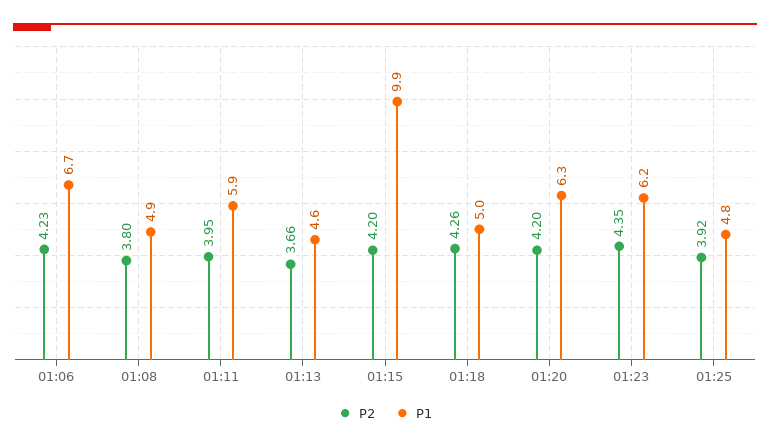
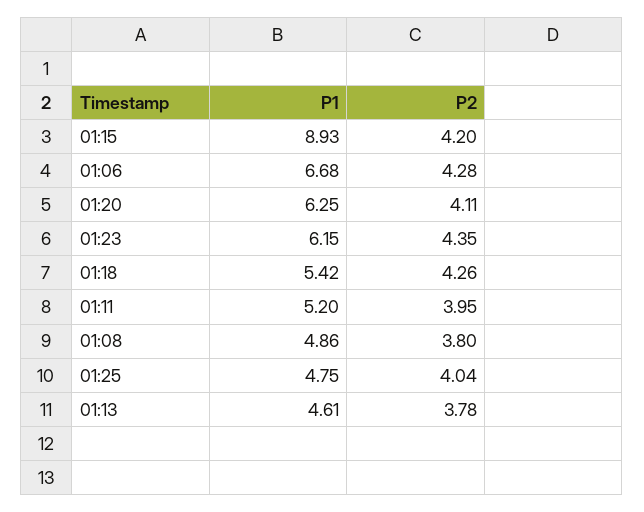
P2, 01:06: 4.23 -> 4.28
P1, 01:11: 5.9 -> 5.2
P2, 01:13: 3.66 -> 3.78
P1, 01:15: 9.9 -> 8.93
P1, 01:18: 5 -> 5.42
P2, 01:20: 4.2 -> 4.11
P2, 01:25: 3.92 -> 4.04

